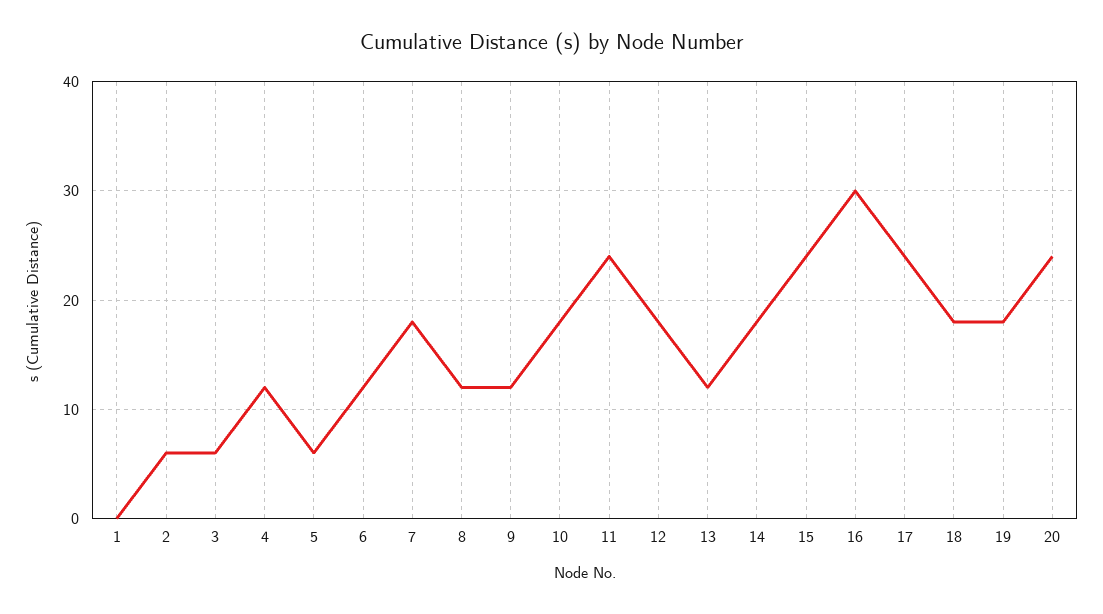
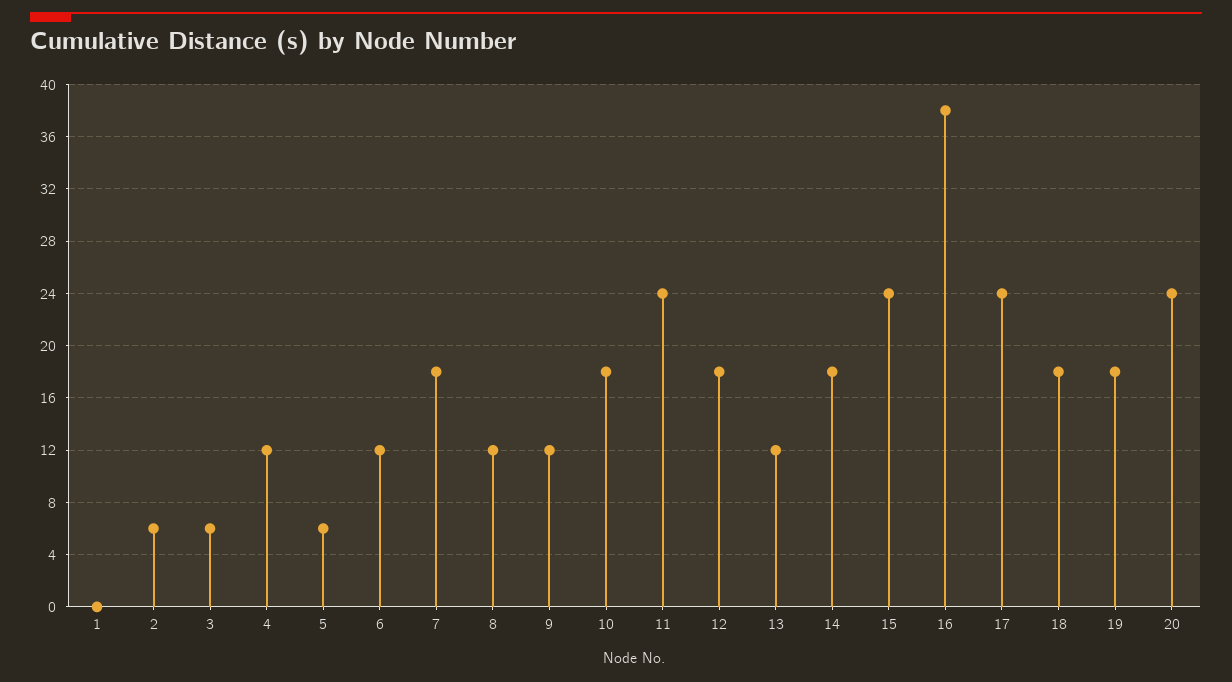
16: 30 -> 38

